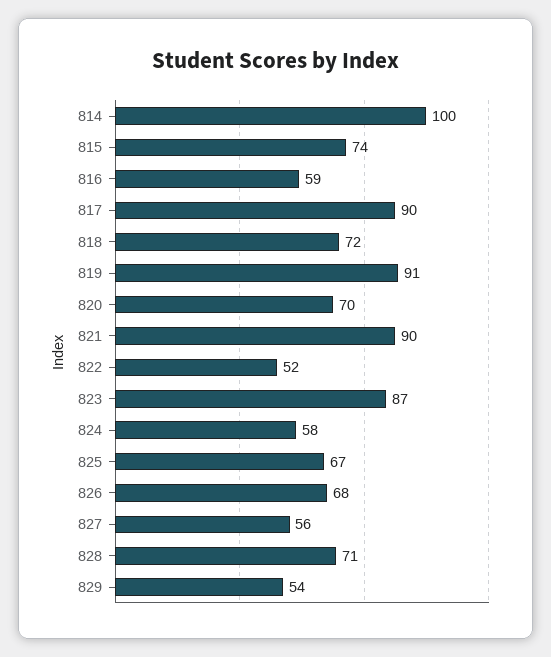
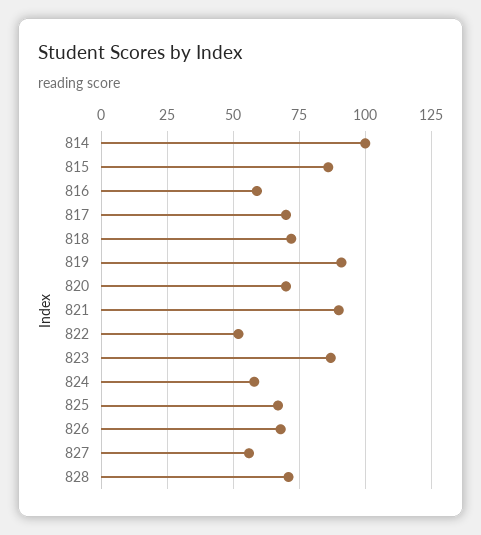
815: 74 -> 85
817: 90 -> 70
829: 54 -> none

